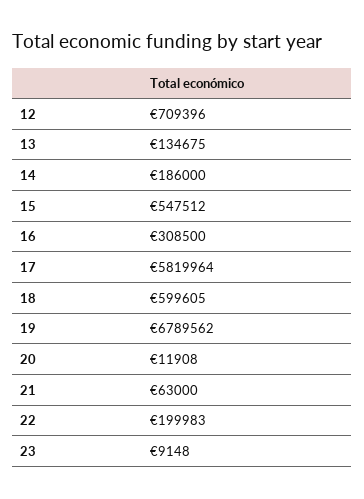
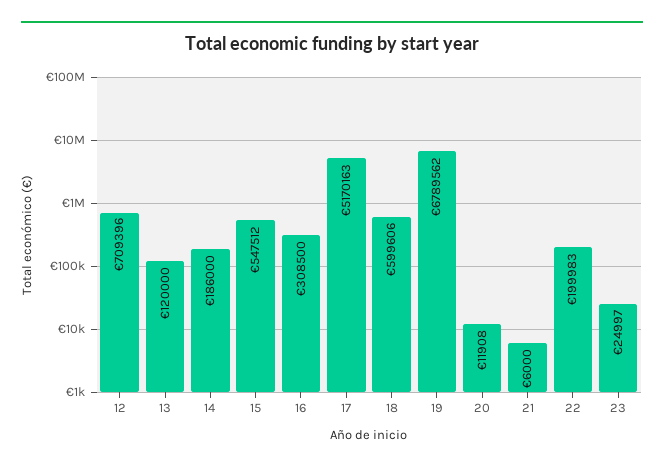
13: 134675 -> 120000
17: 5819964 -> 5170163
18: 599605 -> 599606
21: 63000 -> 6000
23: 9148 -> 24997

